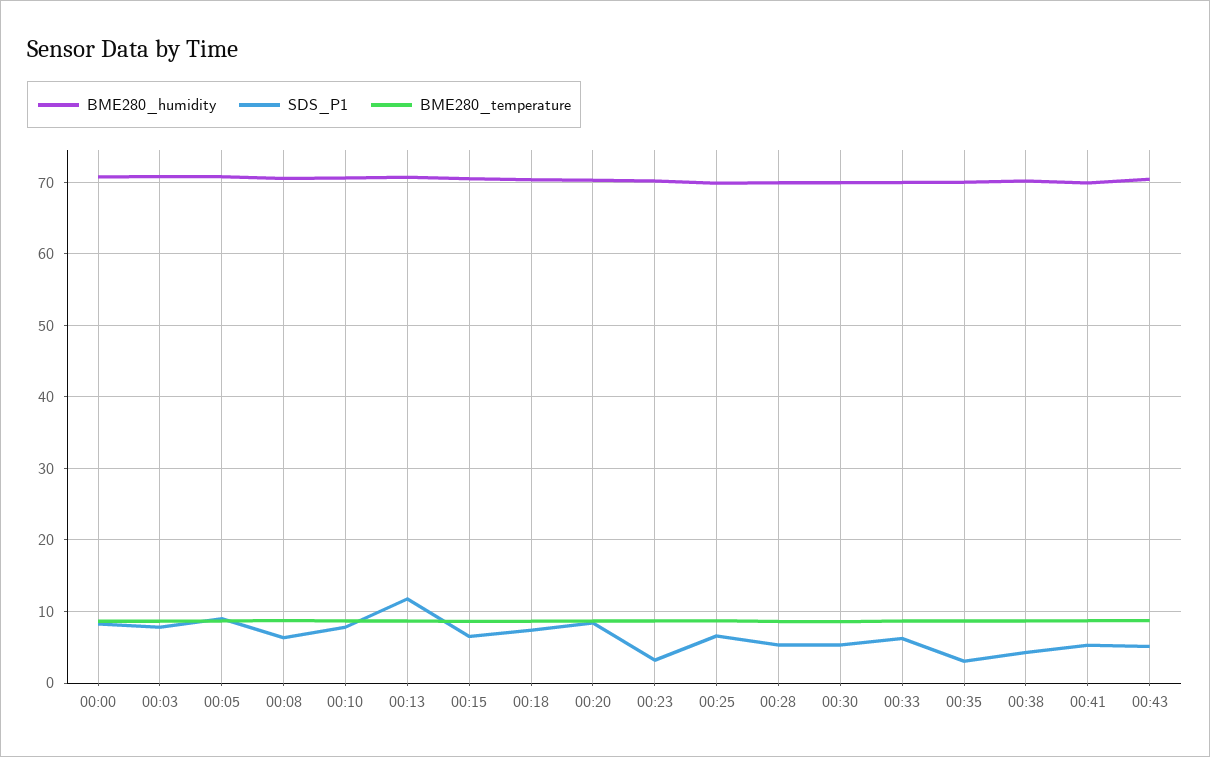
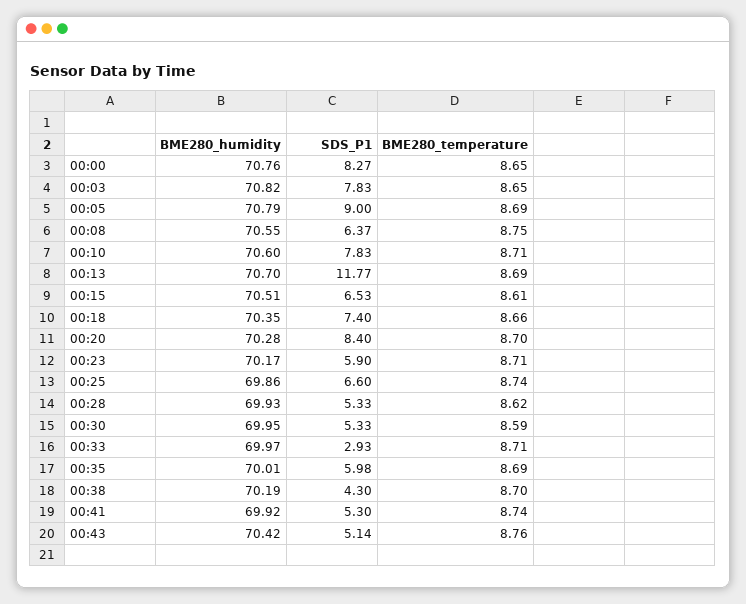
SDS_P1, 00:23: 3 -> 5.9
SDS_P1, 00:33: 6 -> 2.93
SDS_P1, 00:35: 3 -> 5.98

